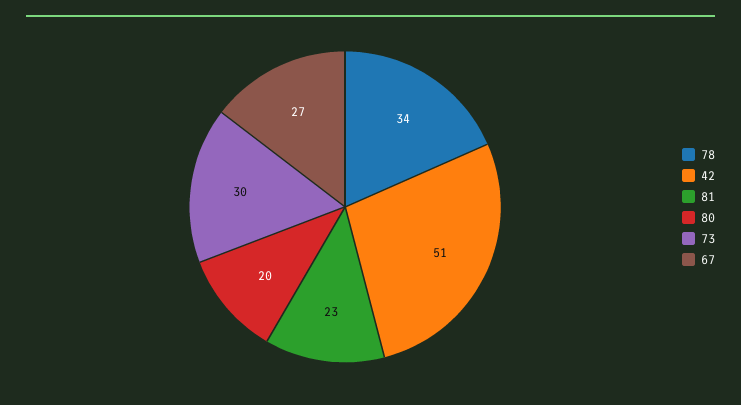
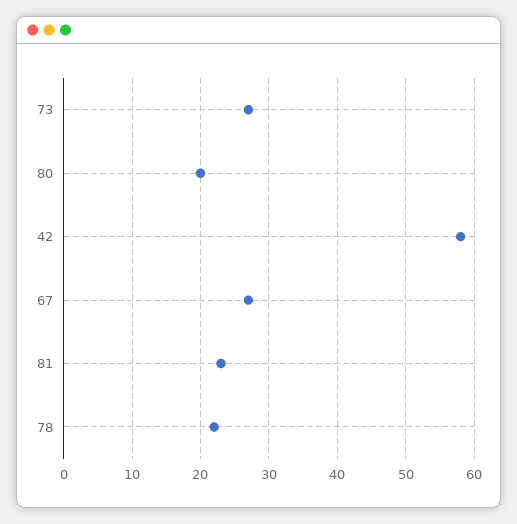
78: 34 -> 22
42: 51 -> 58
73: 30 -> 27

